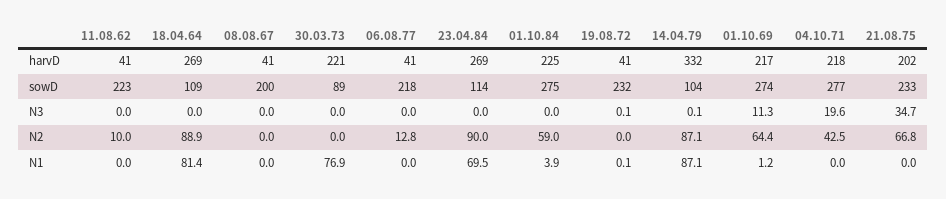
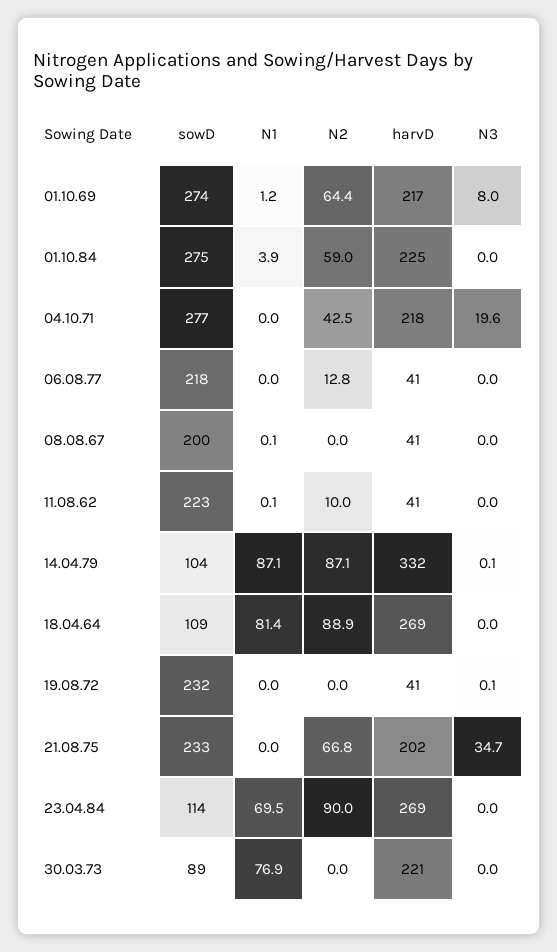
01.10.69, N3: 11.3 -> 8
11.08.62, N1: 0 -> 0.1
08.08.67, N1: 0 -> 0.1
19.08.72, N1: 0.1 -> 0

